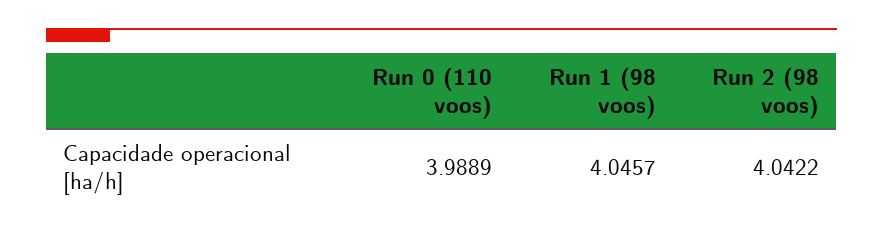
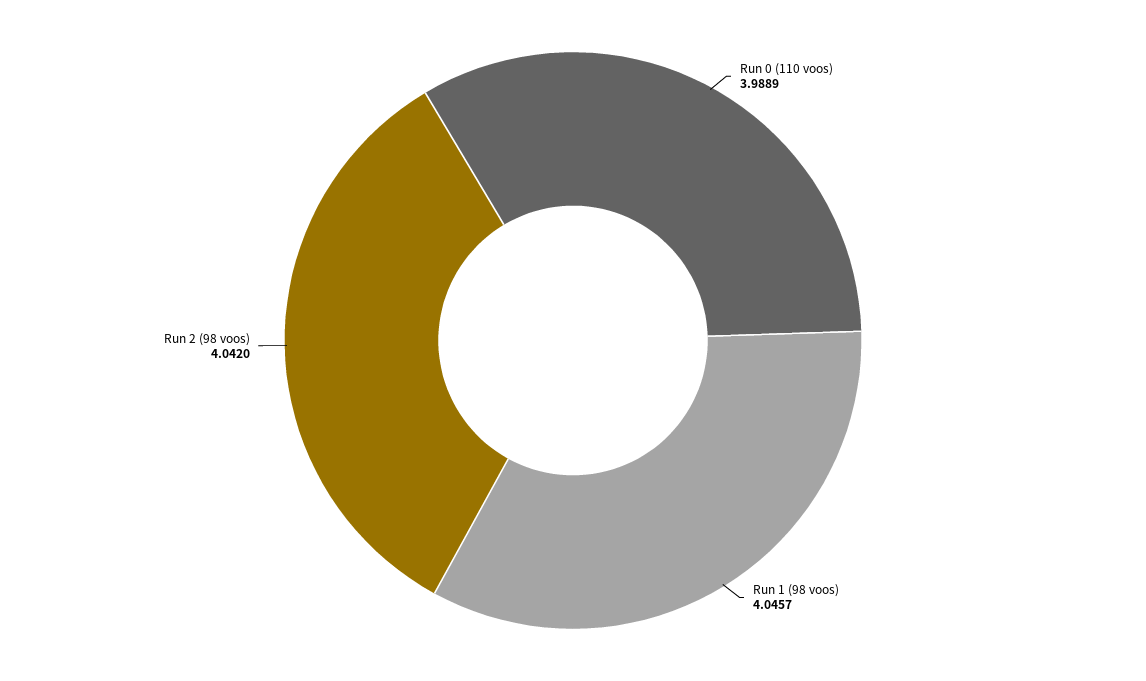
Run 2 (98 voos): 4.0422 -> 4.042

